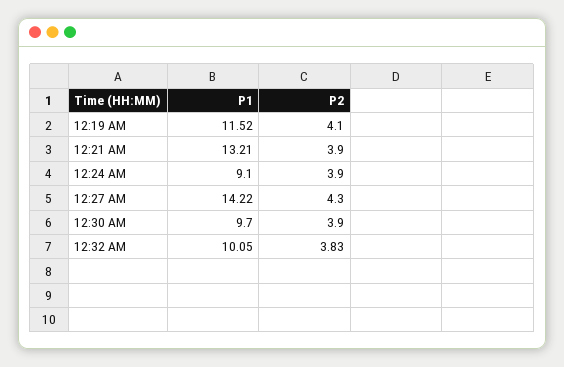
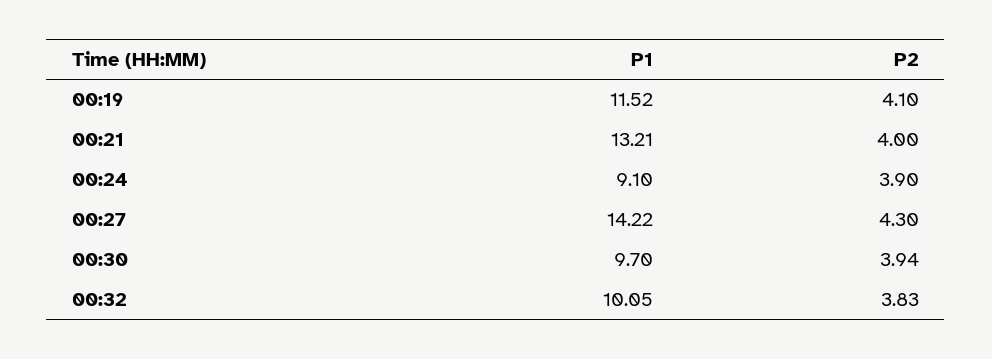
P2, 12:21 AM: 3.9 -> 4
P2, 12:30 AM: 3.9 -> 3.94

